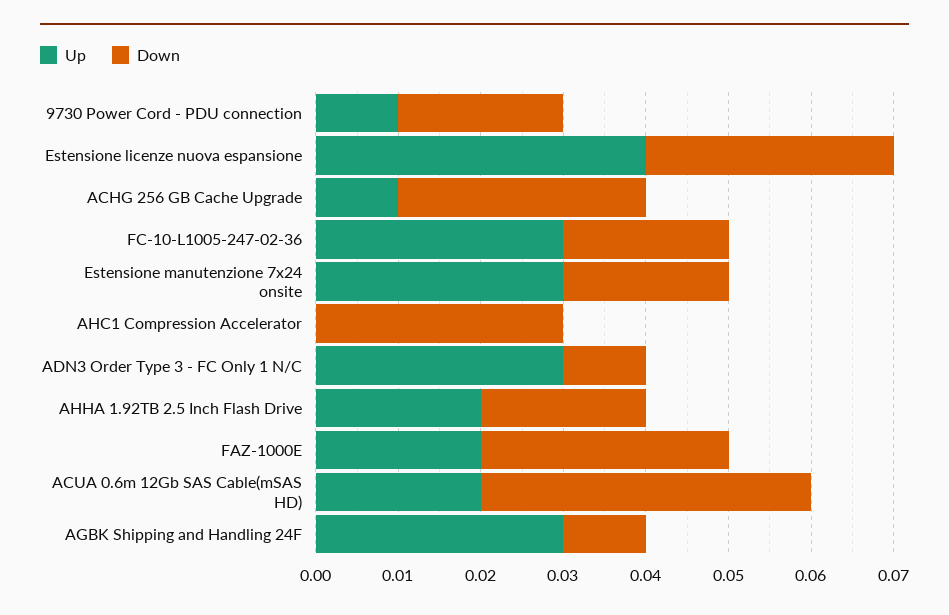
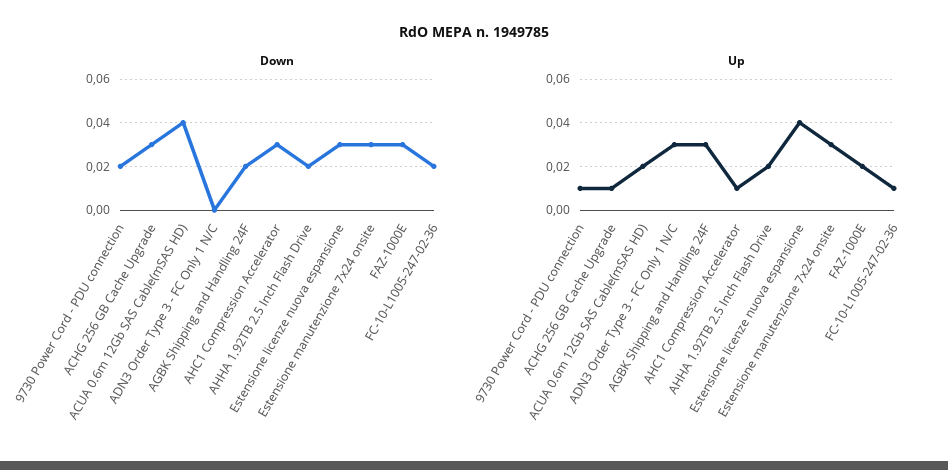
Up, FC-10-L1005-247-02-36: 0.03 -> 0.01
Down, Estensione manutenzione 7x24 onsite: 0.02 -> 0.03
Up, AHC1 Compression Accelerator: 0 -> 0.01
Down, ADN3 Order Type 3 - FC Only 1 N/C: 0.01 -> 0
Down, AGBK Shipping and Handling 24F: 0.01 -> 0.02

